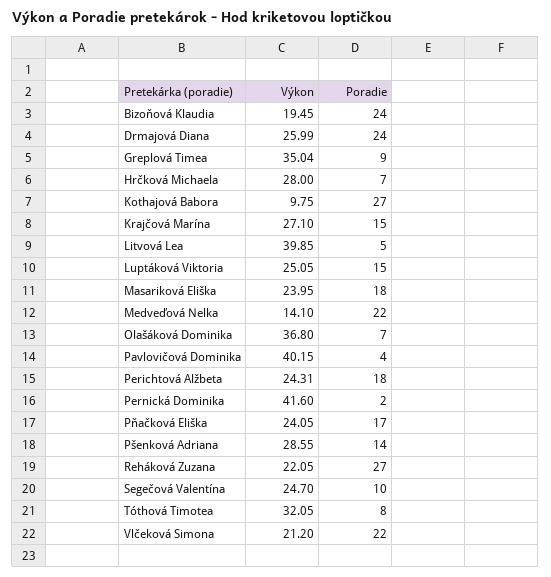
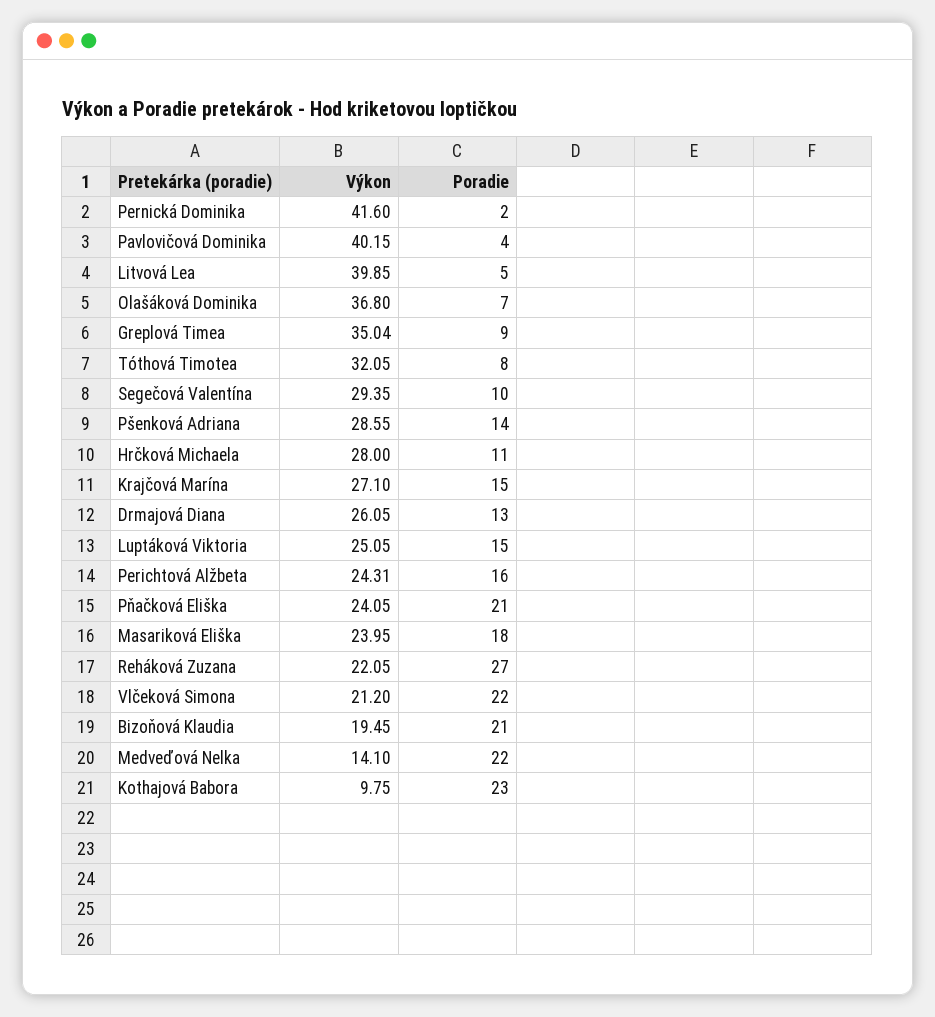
Poradie, Bizoňová Klaudia: 24 -> 21
Výkon, Drmajová Diana: 25.99 -> 26.05
Poradie, Drmajová Diana: 24 -> 13
Poradie, Hrčková Michaela: 7 -> 11
Poradie, Kothajová Babora: 27 -> 23
Poradie, Perichtová Alžbeta: 18 -> 16
Poradie, Pňačková Eliška: 17 -> 21
Výkon, Segečová Valentína: 24.7 -> 29.35

